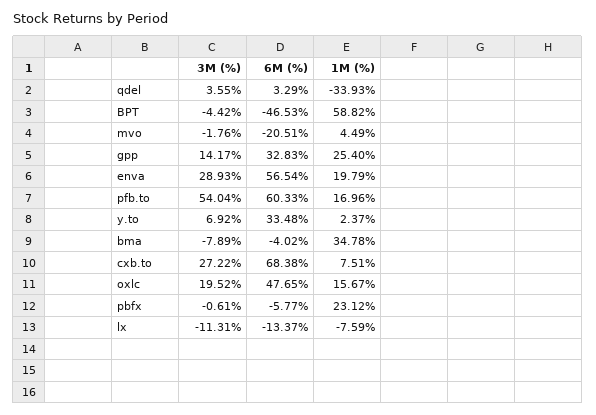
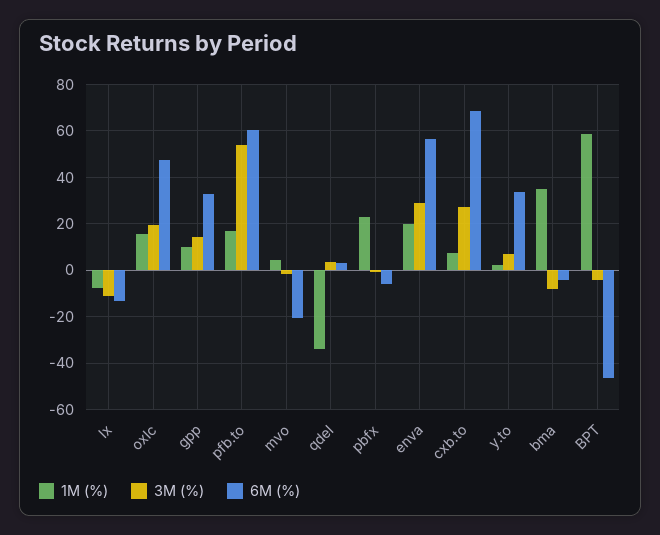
1M (%), gpp: 25.4 -> 10

